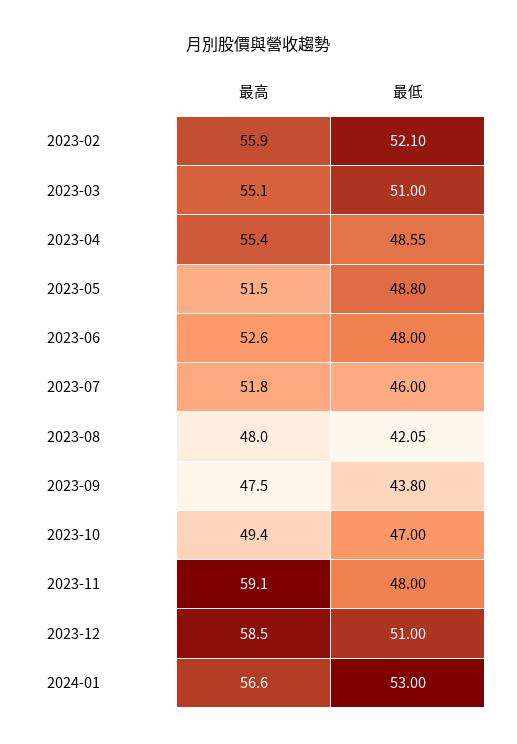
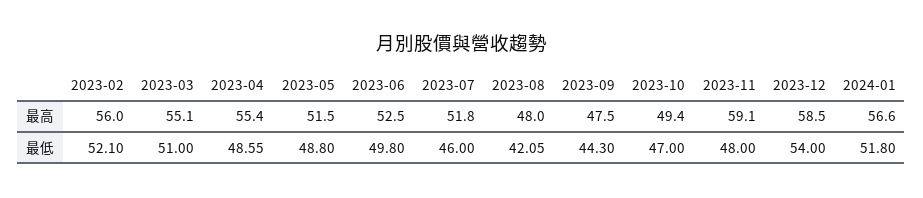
最高, 2023-02: 55.9 -> 56
最高, 2023-06: 52.6 -> 52.5
最低, 2023-06: 48 -> 49.8
最低, 2023-09: 43.8 -> 44.3
最低, 2023-12: 51 -> 54
最低, 2024-01: 53 -> 51.8

